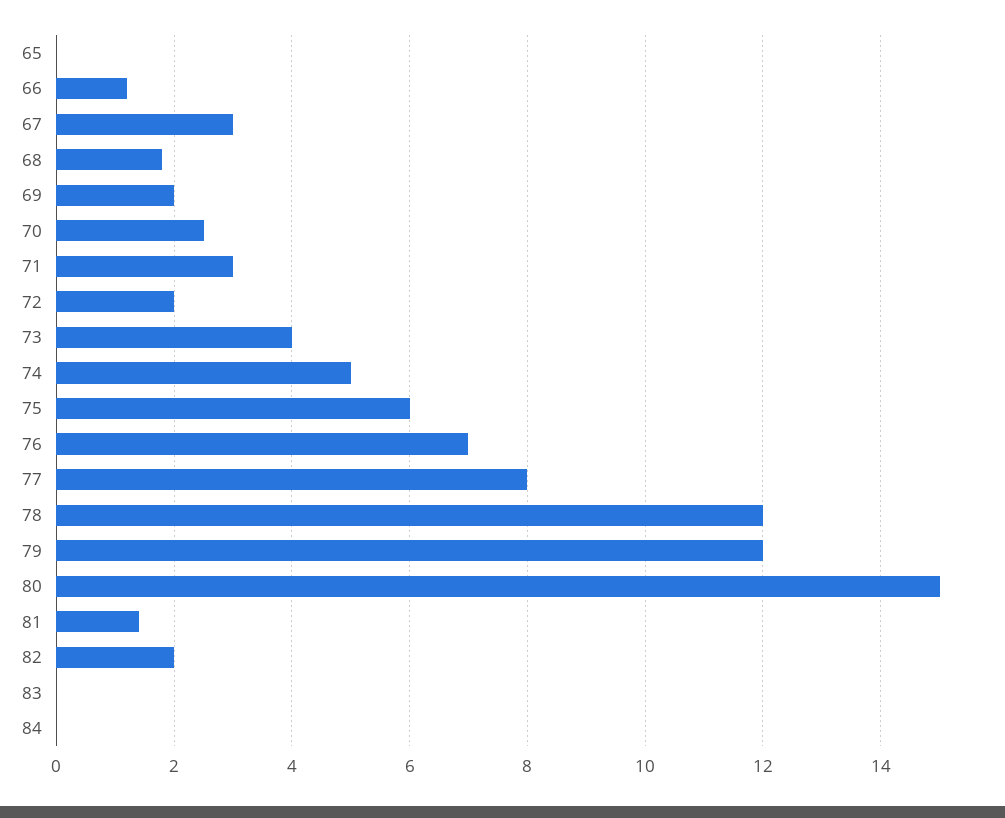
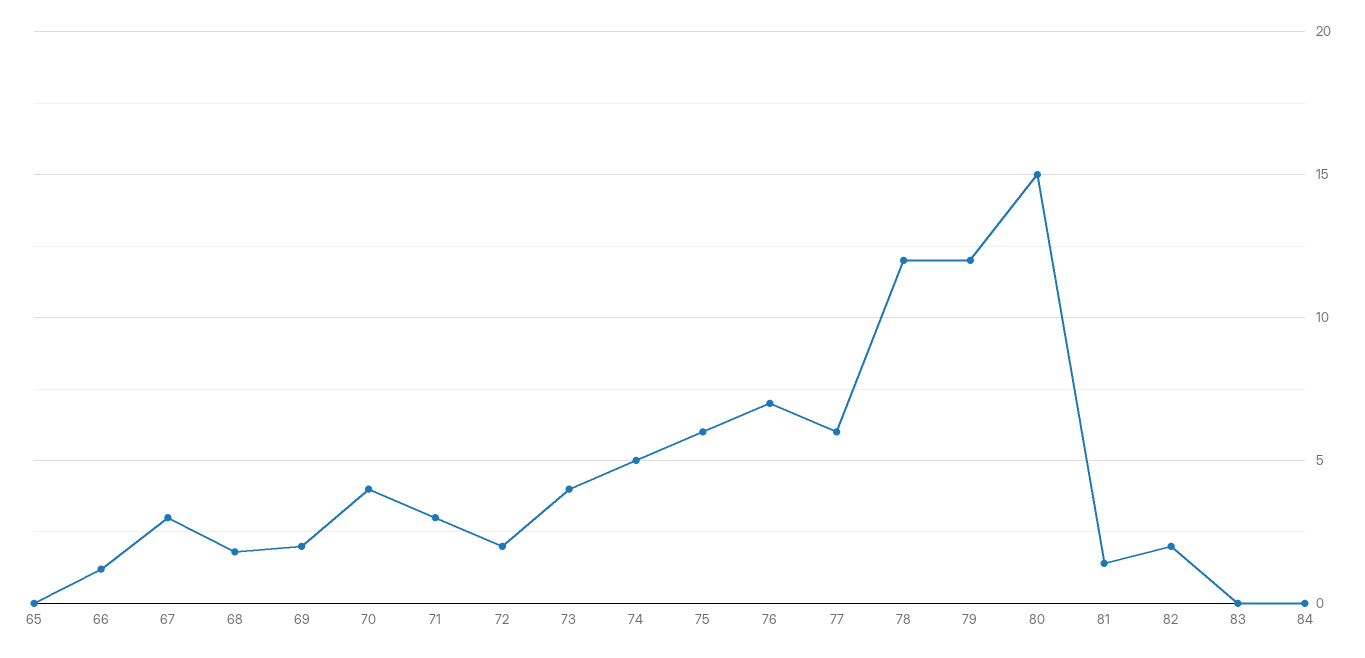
70: 2.5 -> 4
77: 8 -> 6

